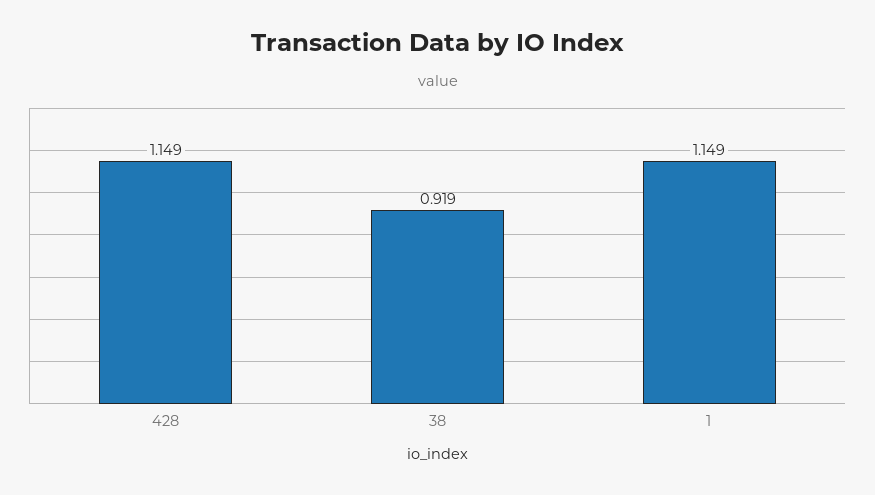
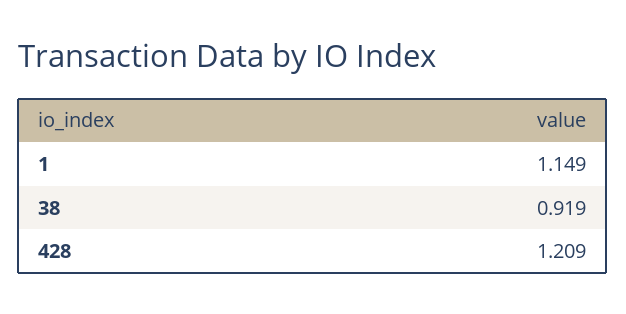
428: 1.149 -> 1.209

